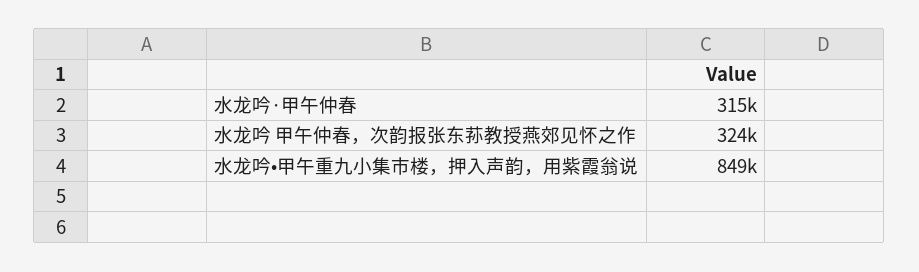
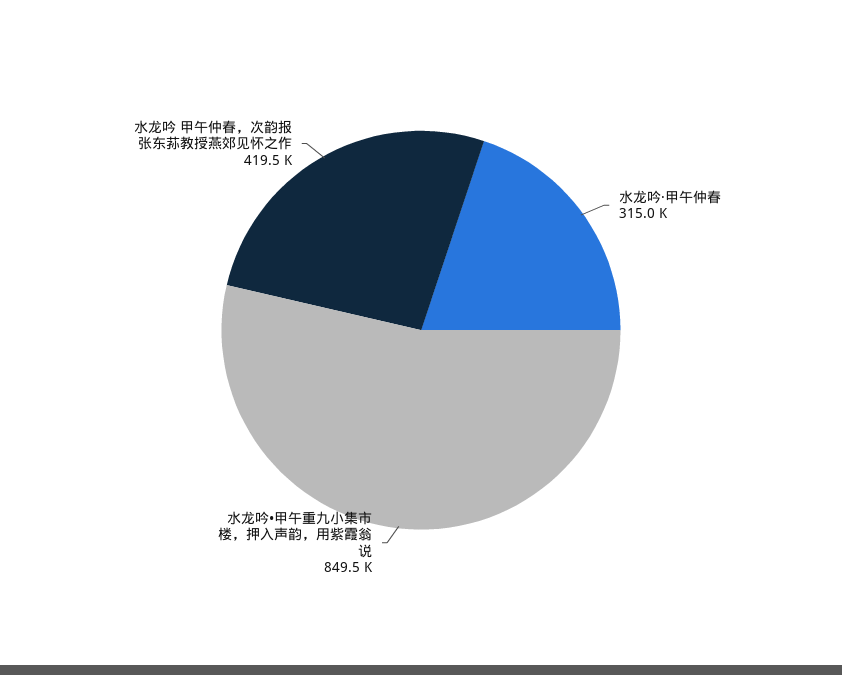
水龙吟 甲午仲春，次韵报张东荪教授燕郊见怀之作: 324000 -> 419500

